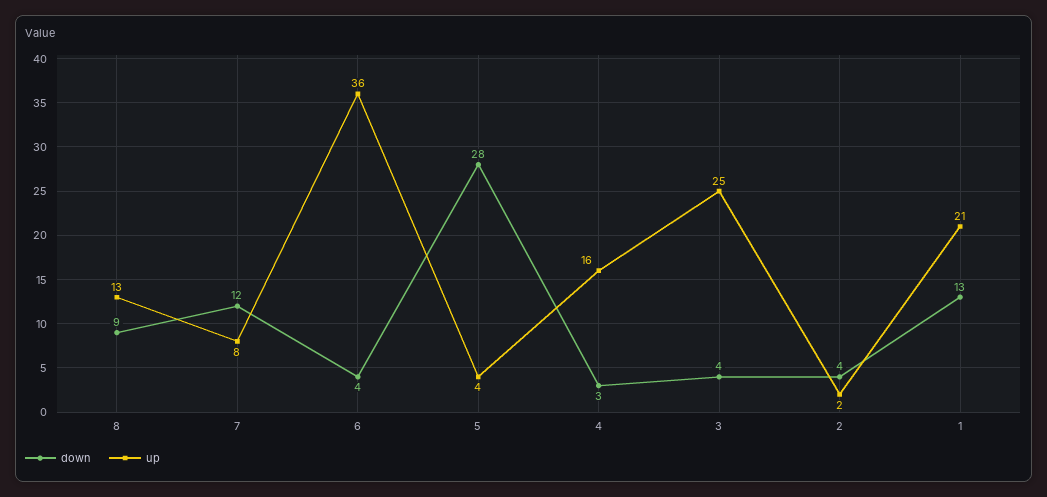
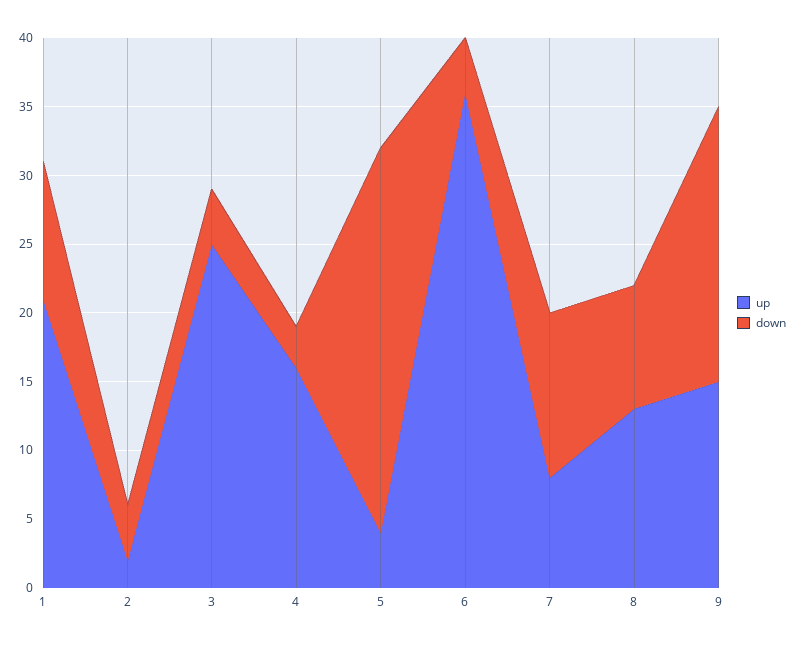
down, 1: 13 -> 10
up, 9: none -> 15
down, 9: none -> 20

